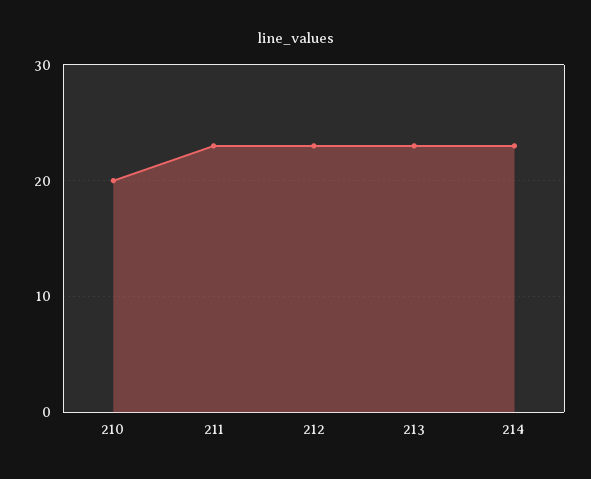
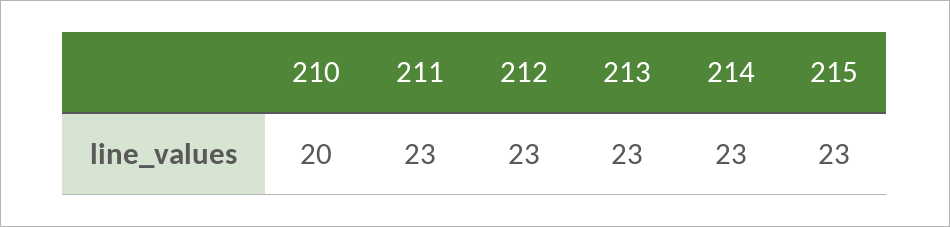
215: none -> 23

